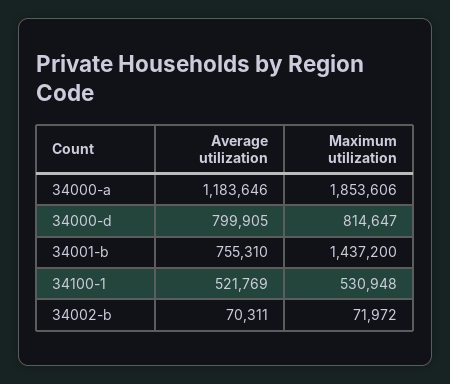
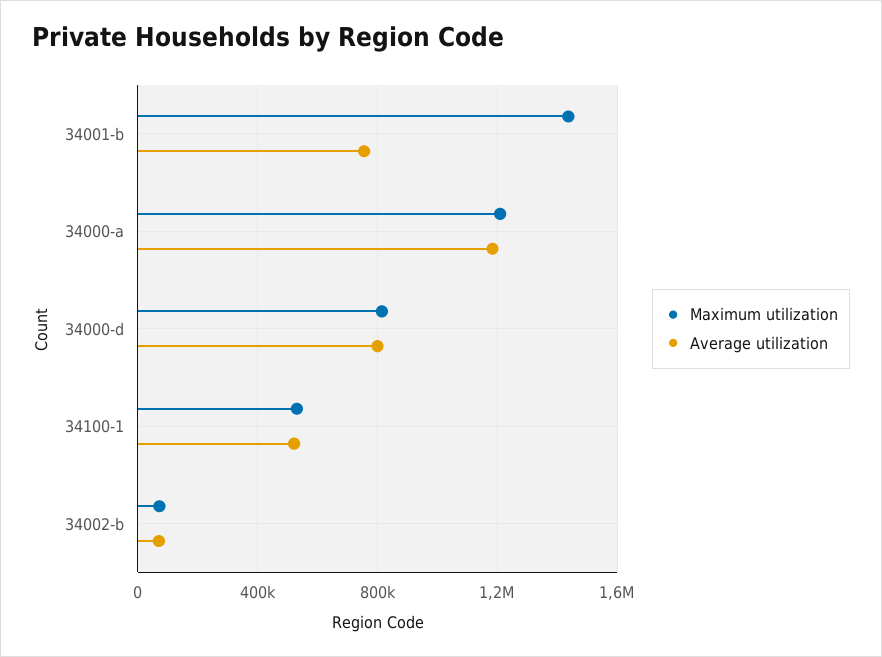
Maximum utilization, 34000-a: 1853606 -> 1200000

